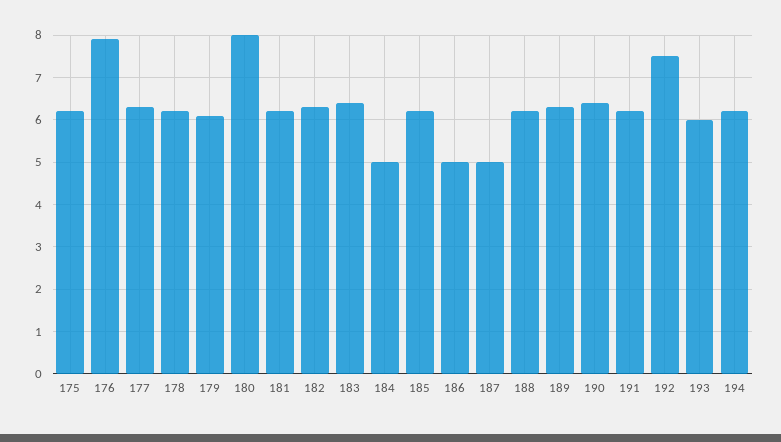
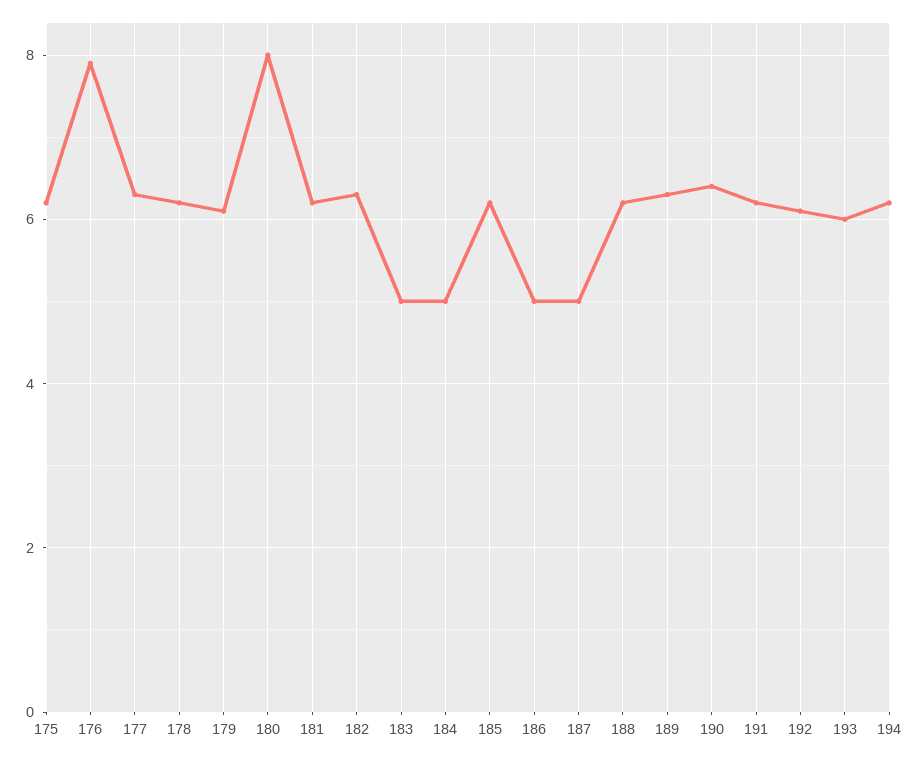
183: 6.5 -> 5
192: 7.5 -> 6

